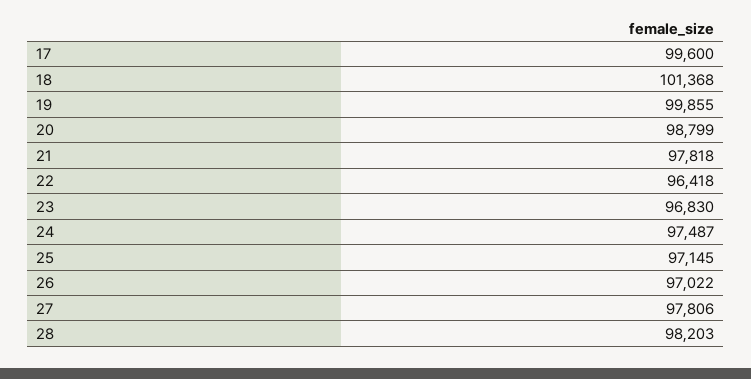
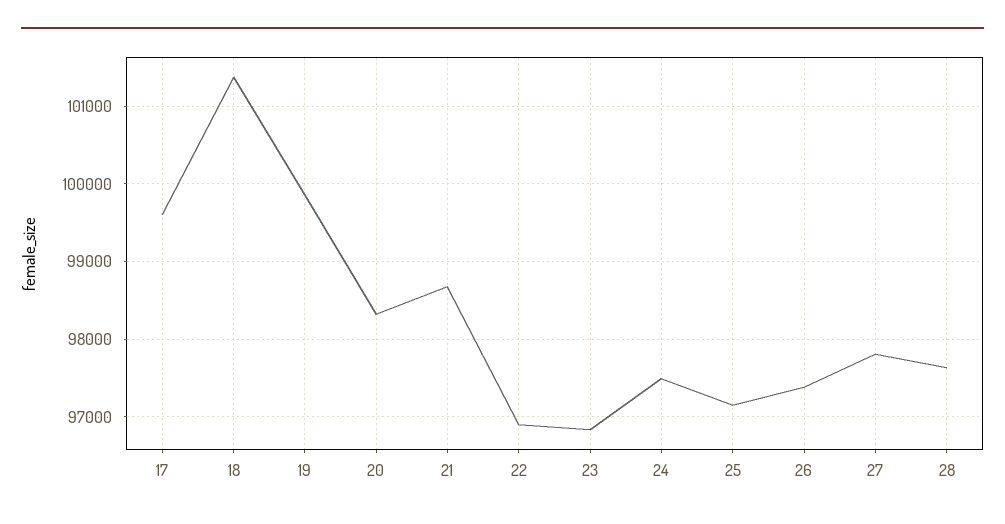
20: 98799 -> 98300
21: 97818 -> 98700
22: 96418 -> 96900
26: 97022 -> 97400
28: 98203 -> 97600

